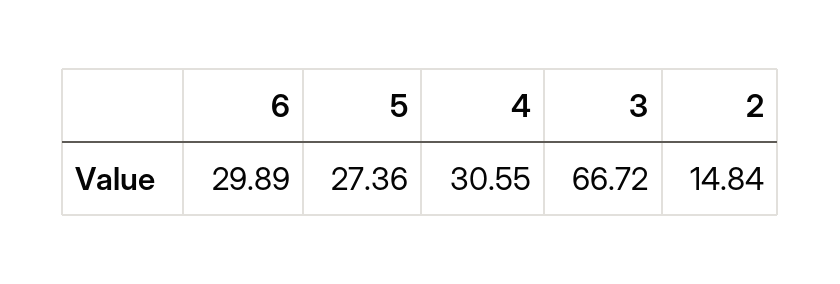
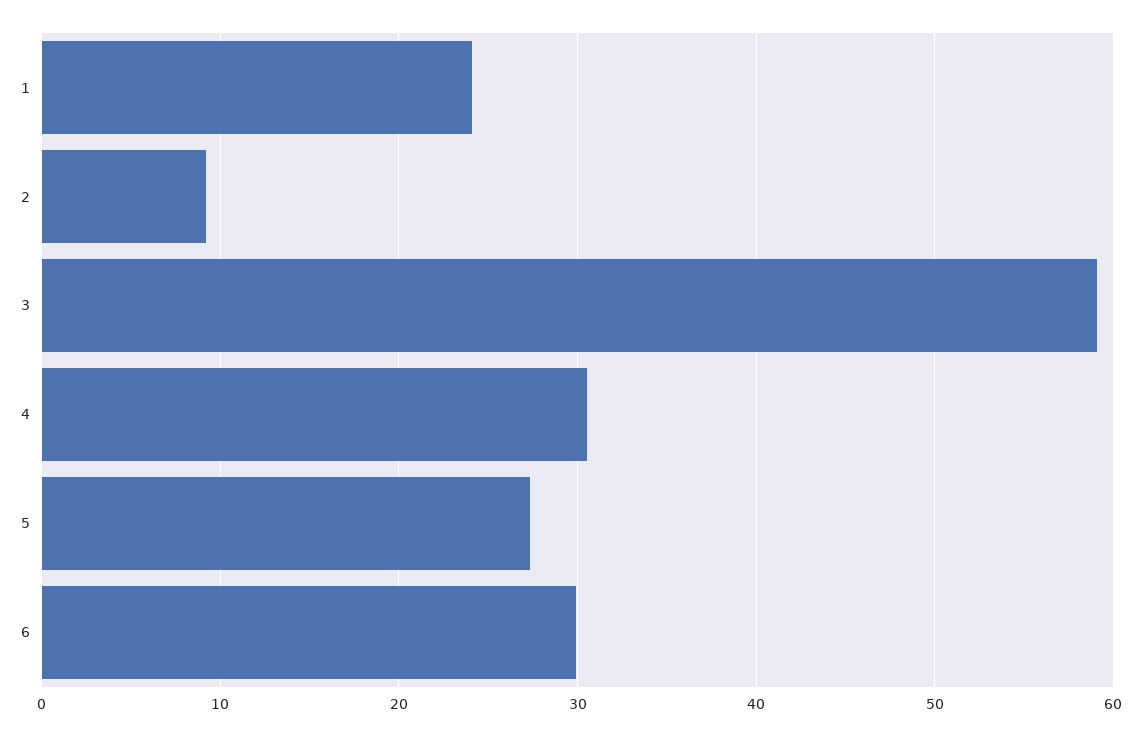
3: 66.72 -> 59
2: 14.84 -> 9
1: none -> 24

